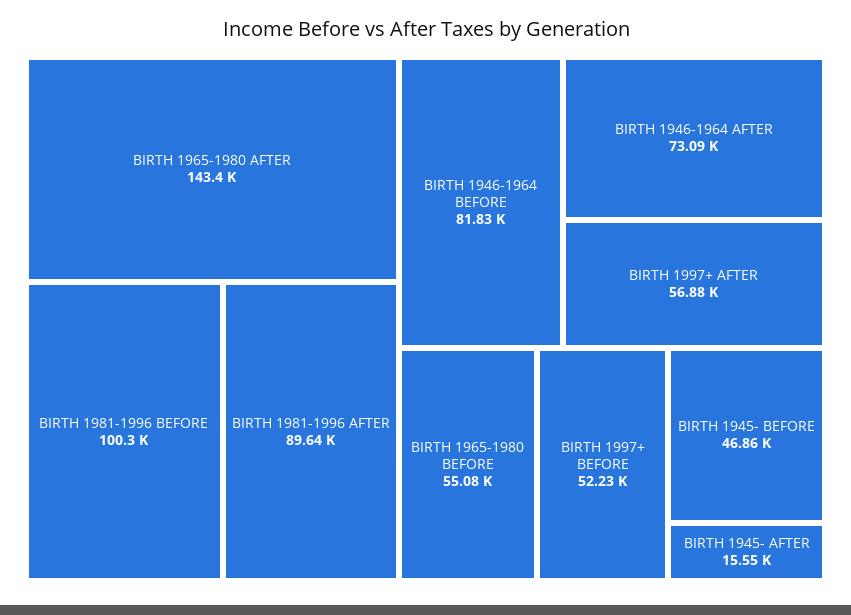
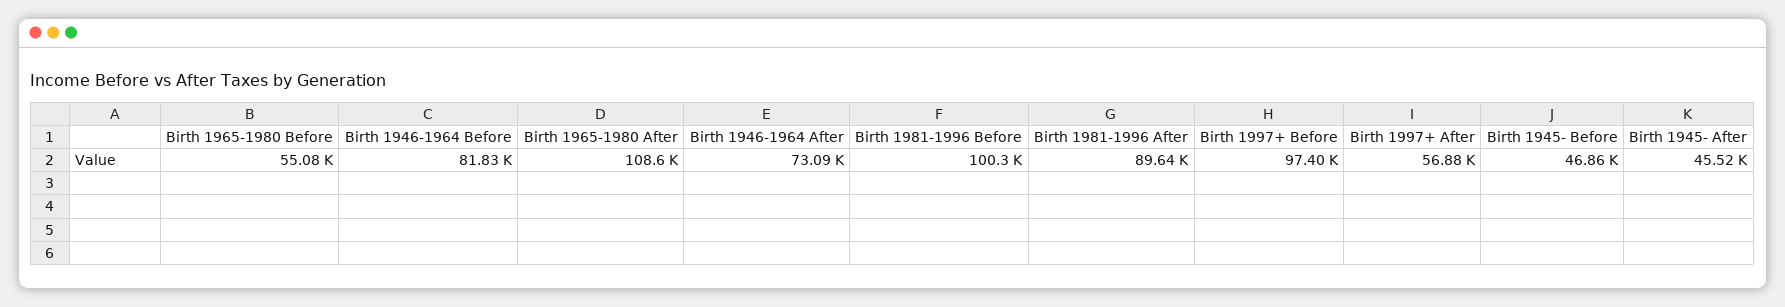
BIRTH 1965-1980 AFTER: 143400 -> 108600
BIRTH 1997+ BEFORE: 52230 -> 97400
BIRTH 1945- AFTER: 15550 -> 45520

